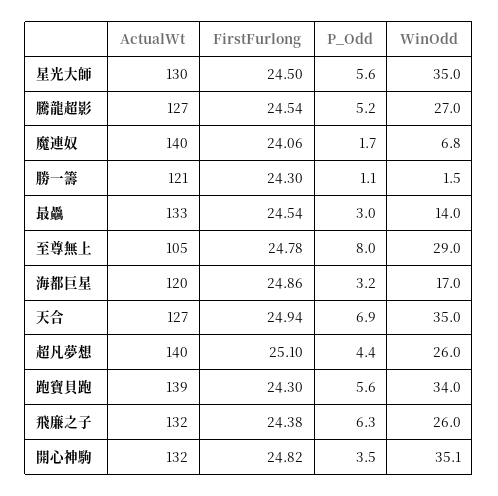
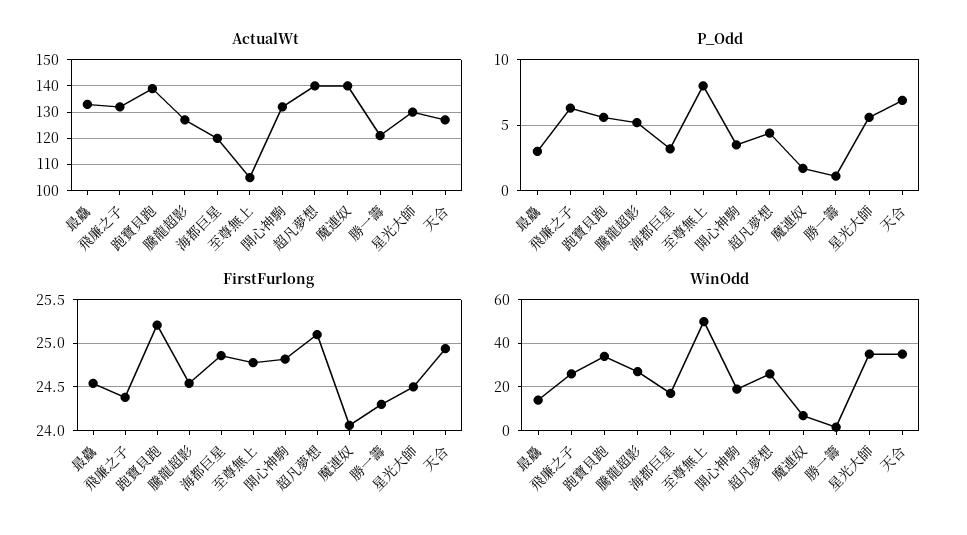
WinOdd, 至尊無上: 29 -> 50
FirstFurlong, 跑寶貝跑: 24.3 -> 25.2
WinOdd, 開心神駒: 35.1 -> 20

